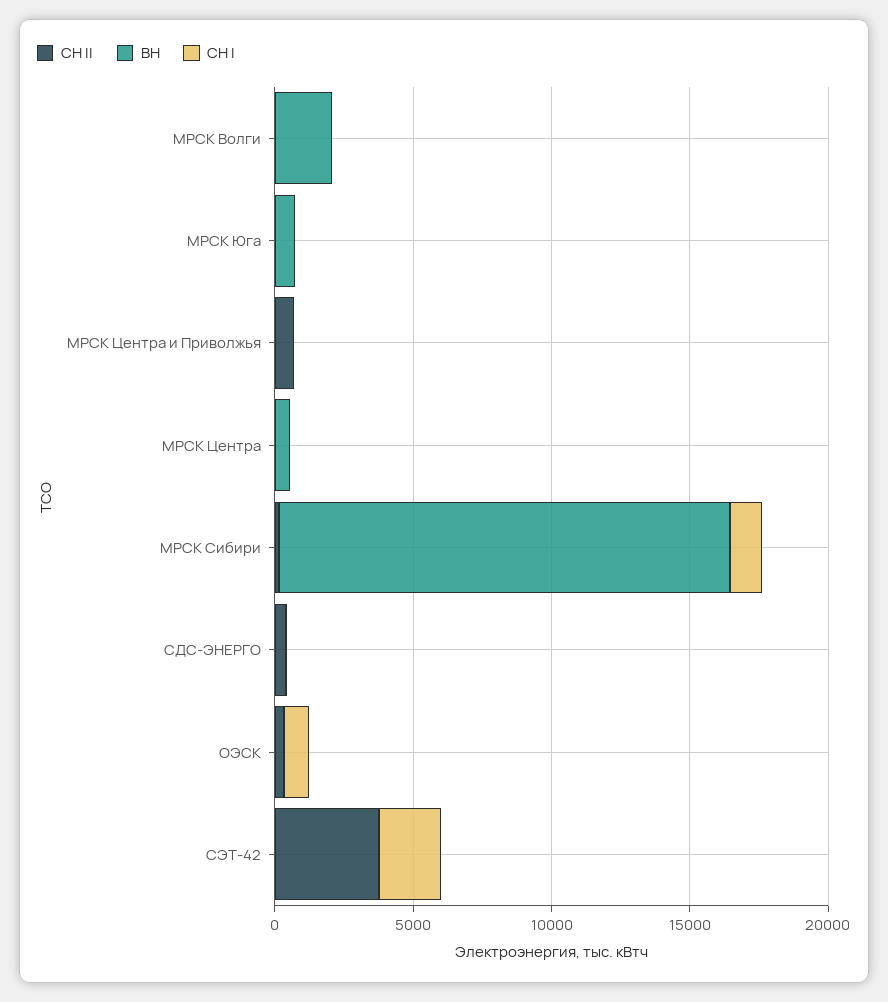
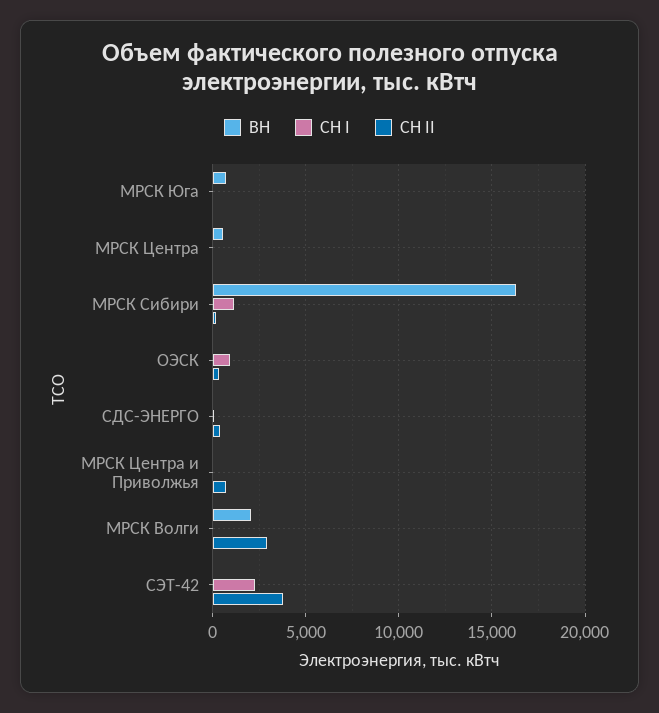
СН II, МРСК Волги: 0 -> 3000

